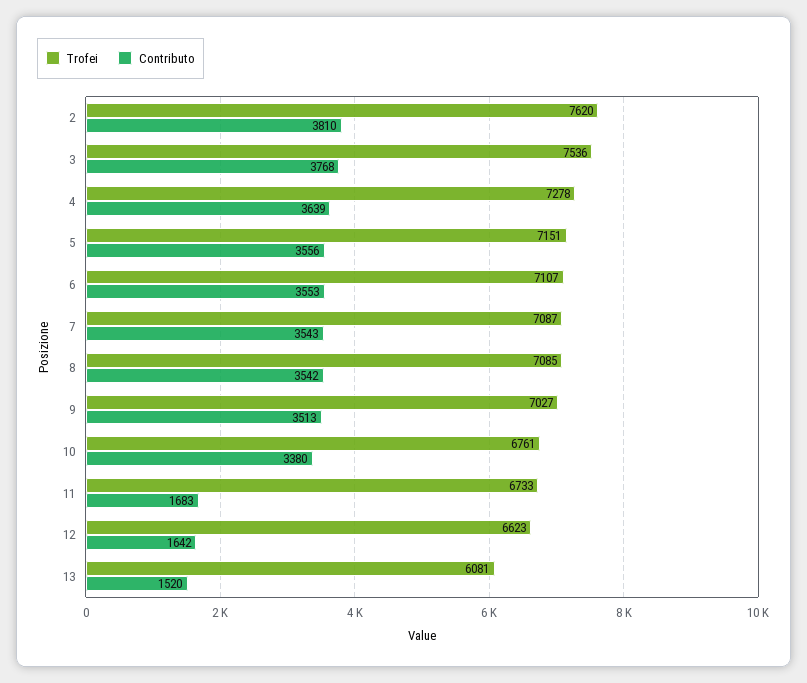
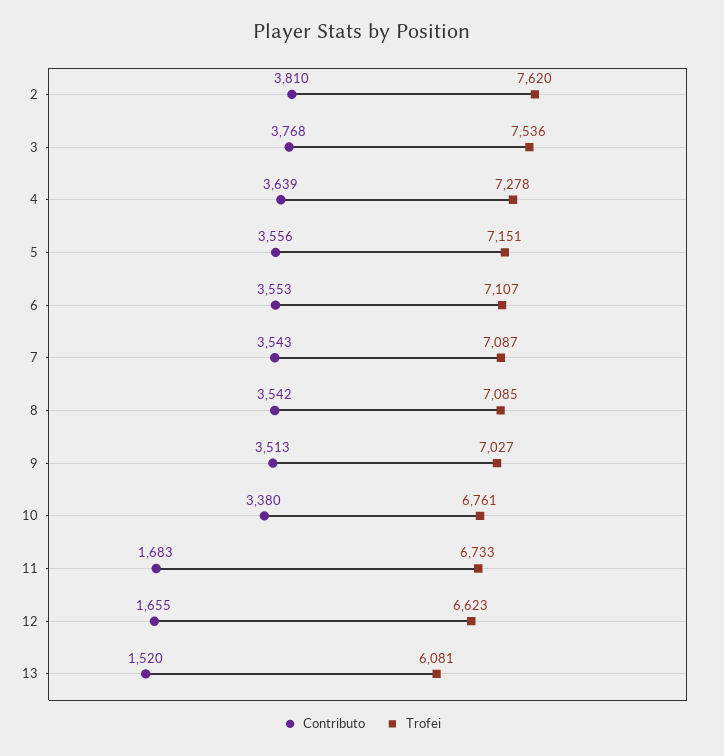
Contributo, 12: 1642 -> 1655

